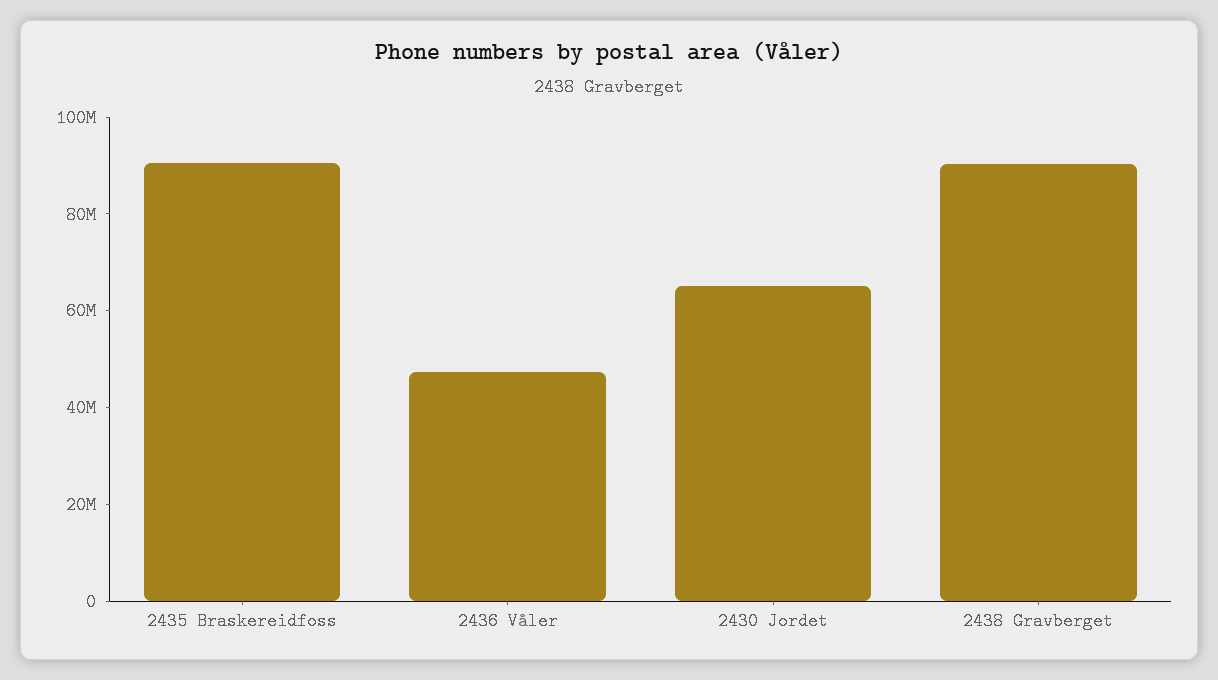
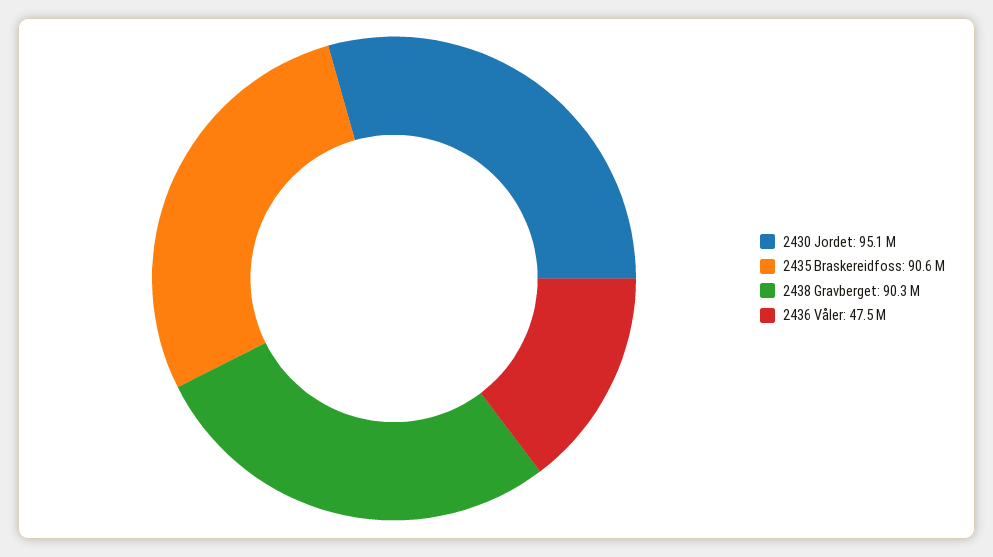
2430 Jordet: 65000000 -> 95100000

